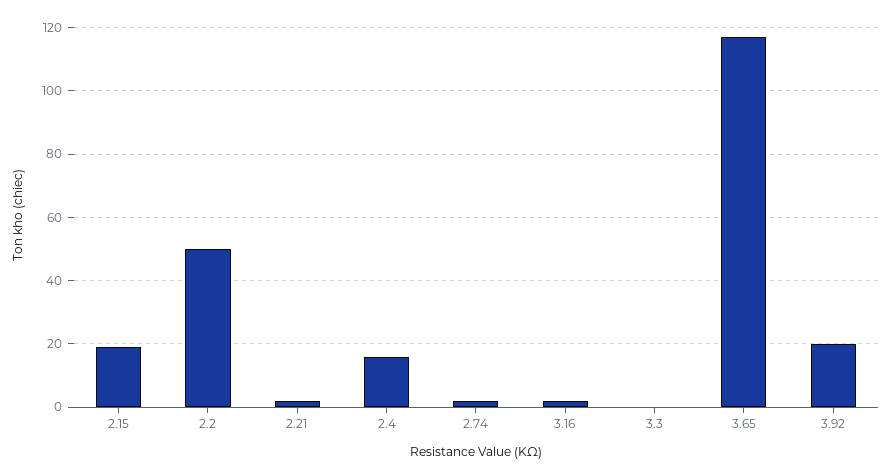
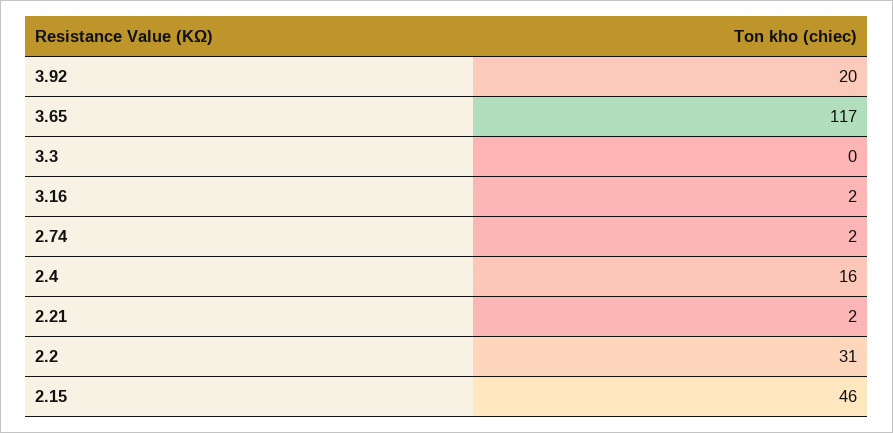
2.15: 20 -> 46
2.2: 50 -> 31

